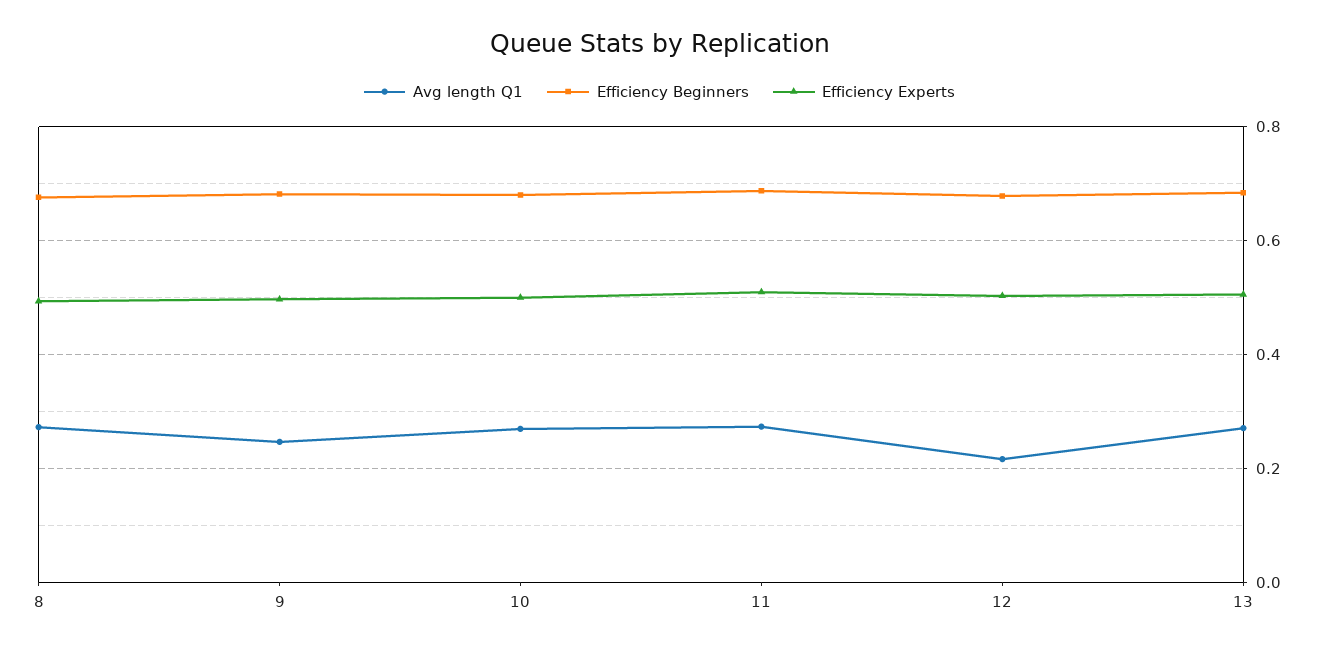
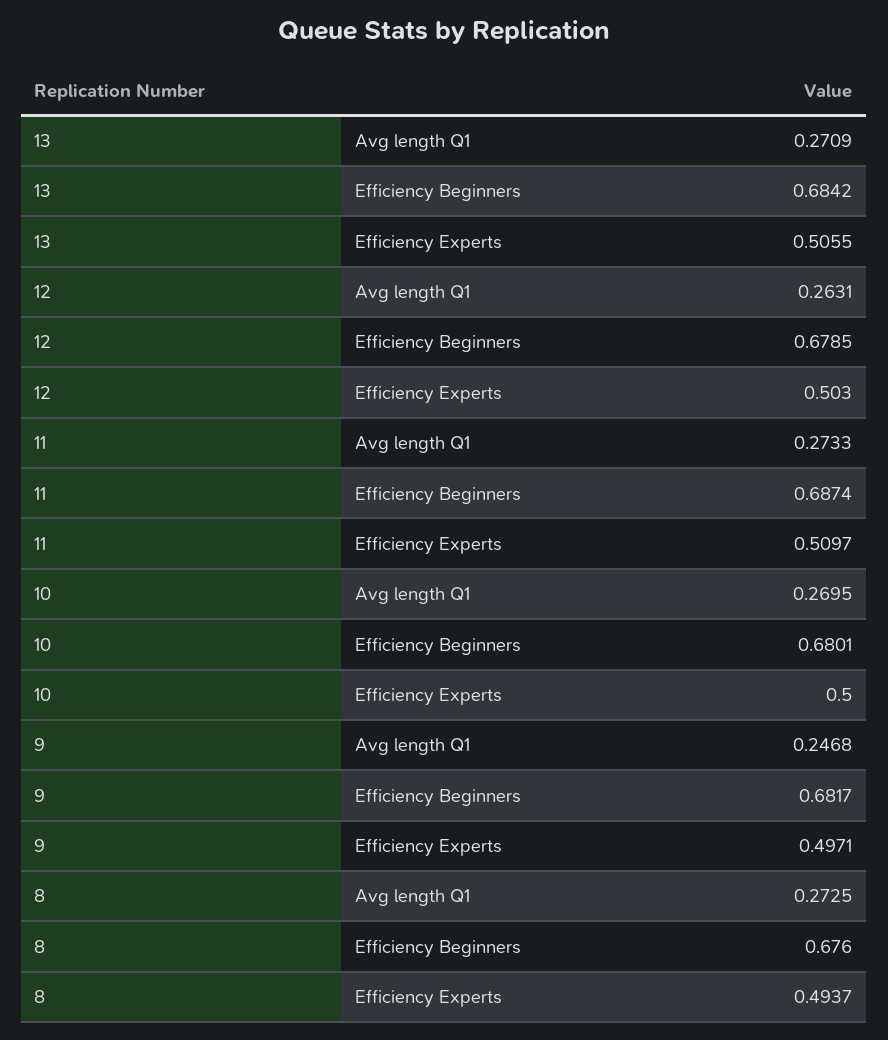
Avg length Q1, 12: 0.22 -> 0.2631

